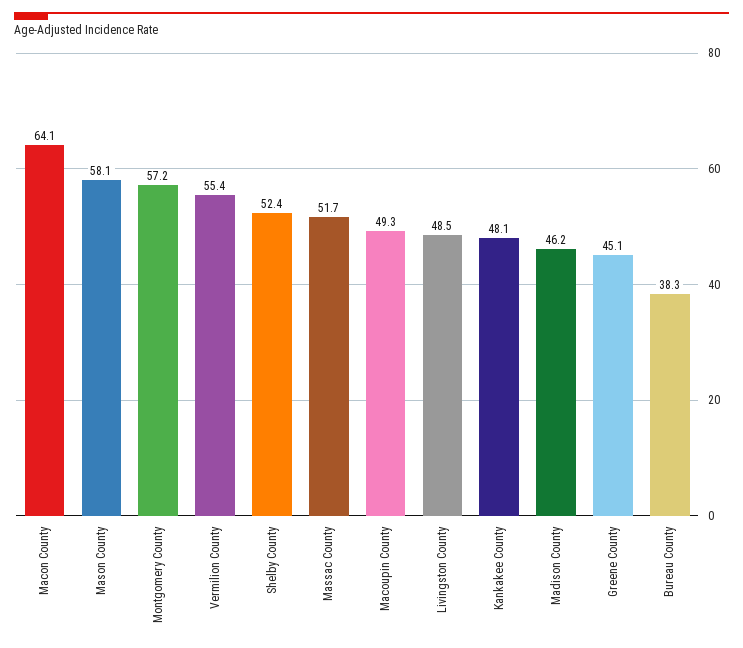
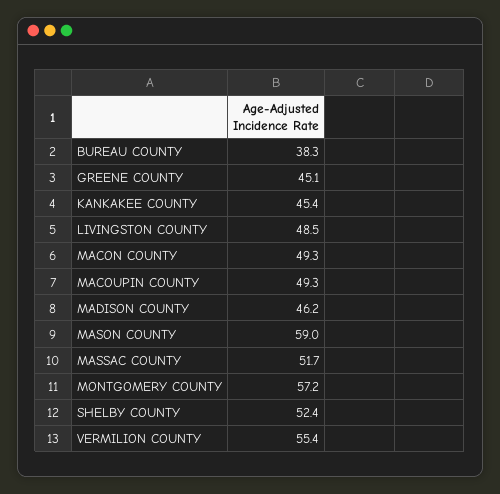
Macon County: 64.1 -> 49.3
Mason County: 58.1 -> 59
Kankakee County: 48.1 -> 45.4

